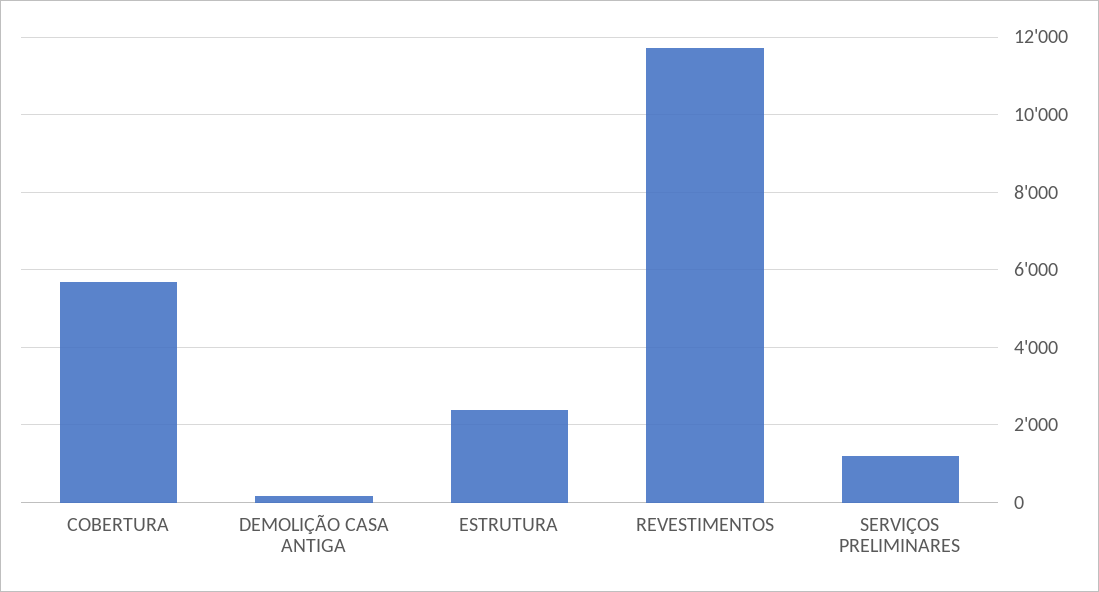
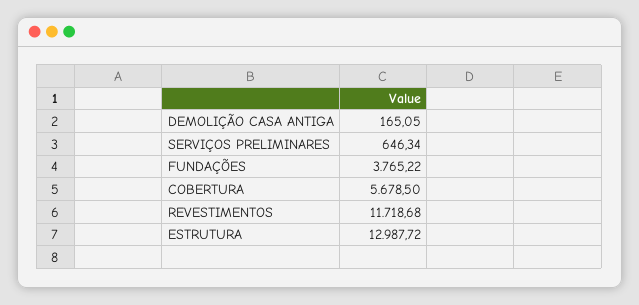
ESTRUTURA: 2400 -> 12987.72
SERVIÇOS PRELIMINARES: 1200 -> 646.34
FUNDAÇÕES: none -> 3765.22

